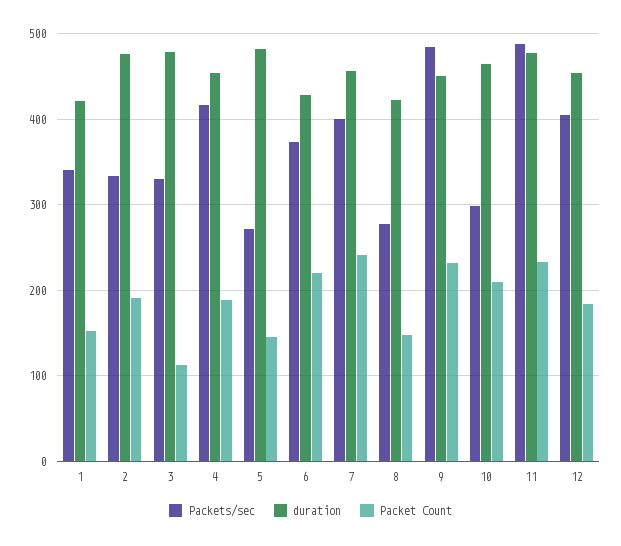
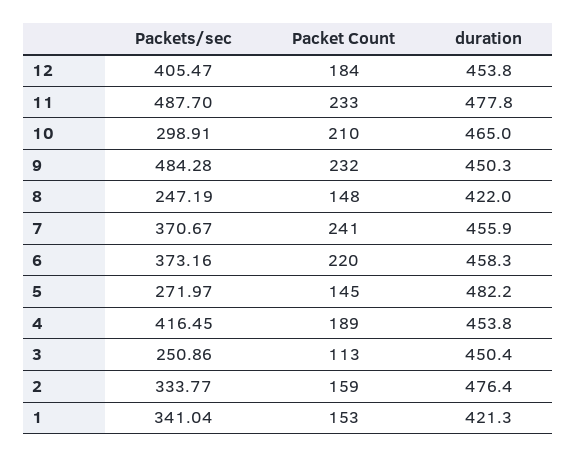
Packet Count, 2: 190 -> 159
Packets/sec, 3: 330 -> 250.86
duration, 3: 480 -> 450.4
duration, 6: 430 -> 458.3
Packets/sec, 7: 400 -> 370.67
Packets/sec, 8: 280 -> 247.19

